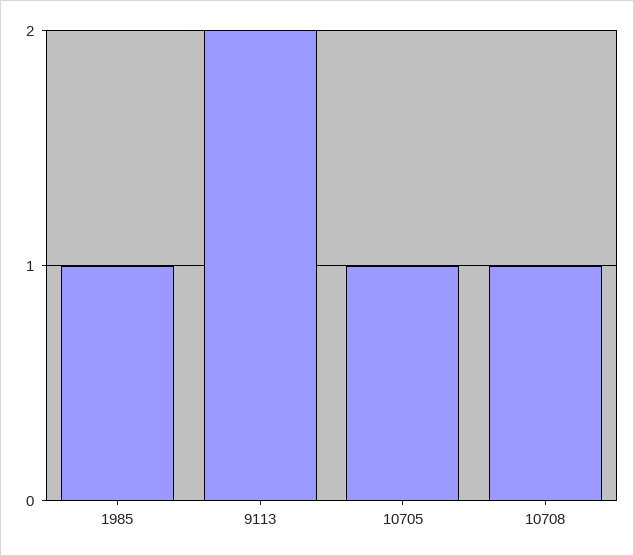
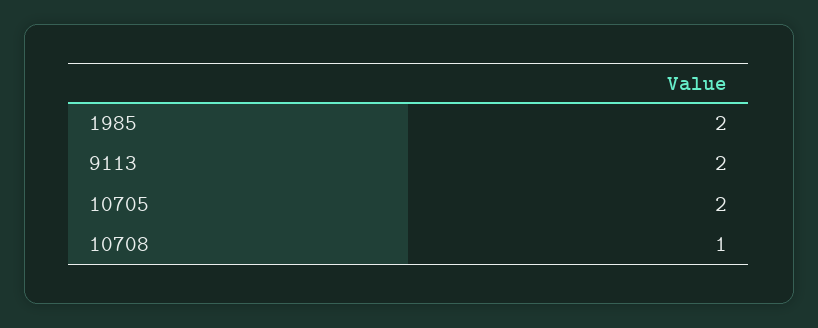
1985: 1 -> 2
10705: 1 -> 2

